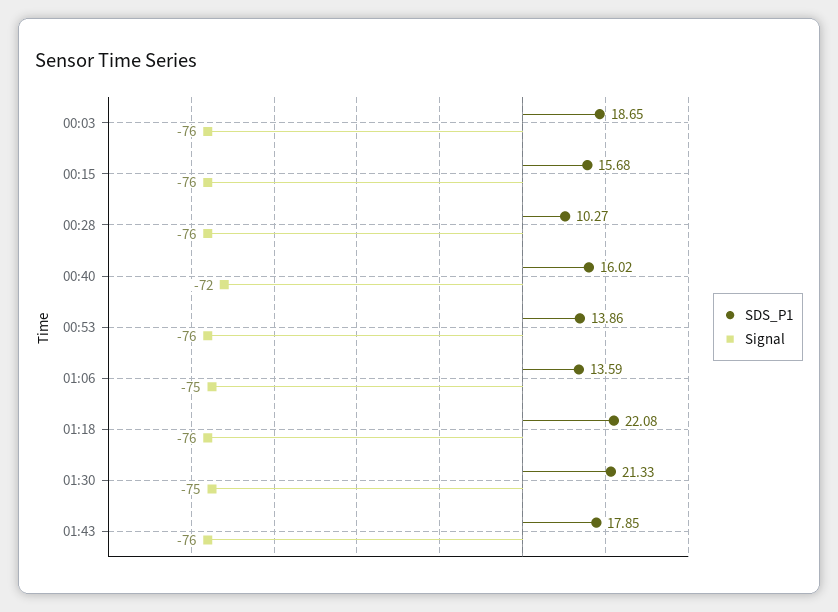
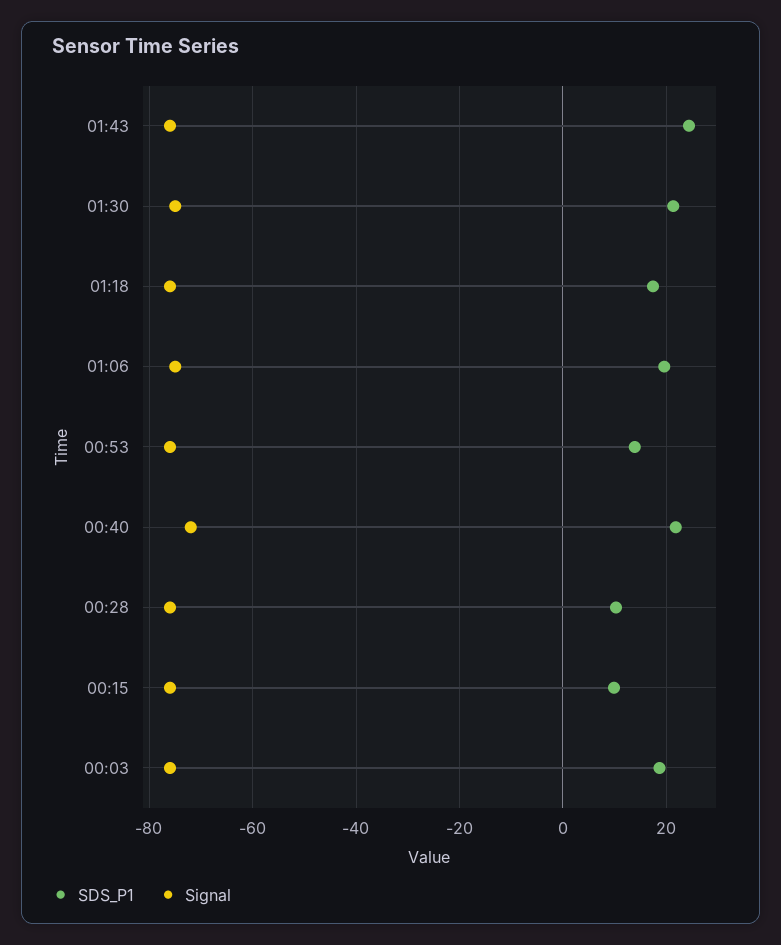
SDS_P1, 00:15: 15.68 -> 10
SDS_P1, 00:40: 16.02 -> 22
SDS_P1, 01:06: 13.59 -> 20
SDS_P1, 01:18: 22.08 -> 18
SDS_P1, 01:43: 17.85 -> 24

